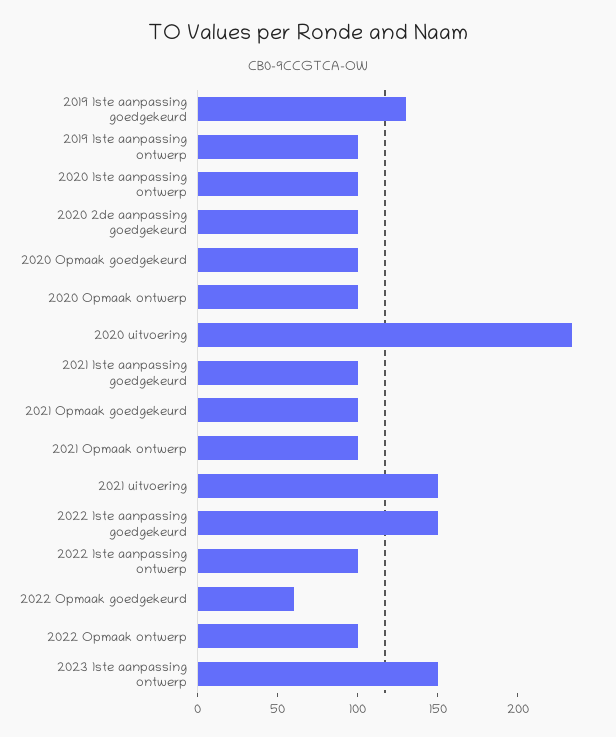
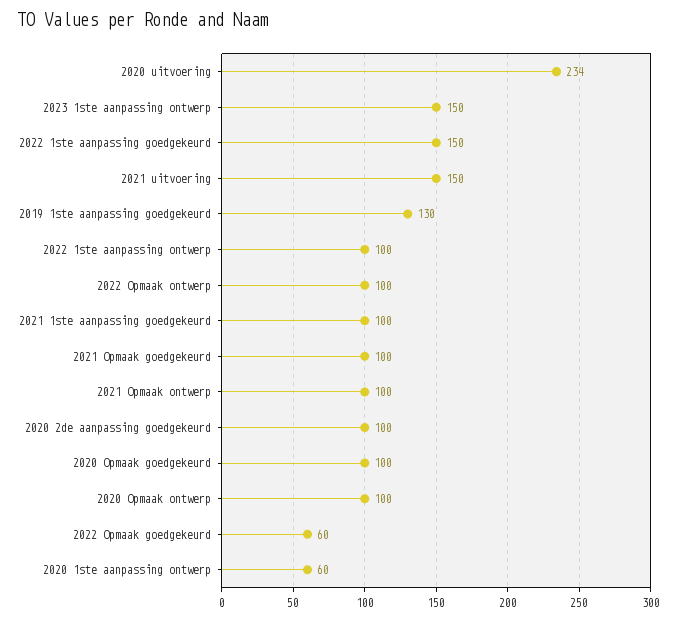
2019 1ste aanpassing ontwerp: 100 -> none
2020 1ste aanpassing ontwerp: 100 -> 60

